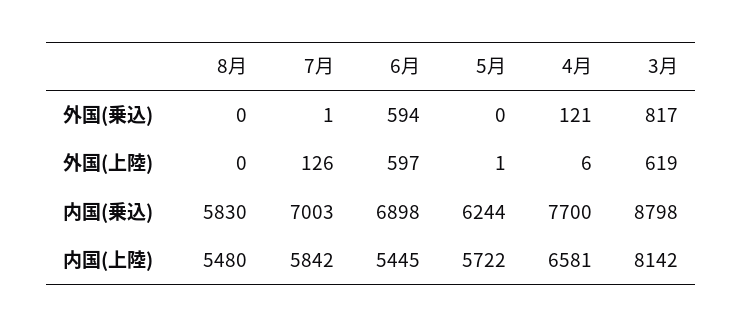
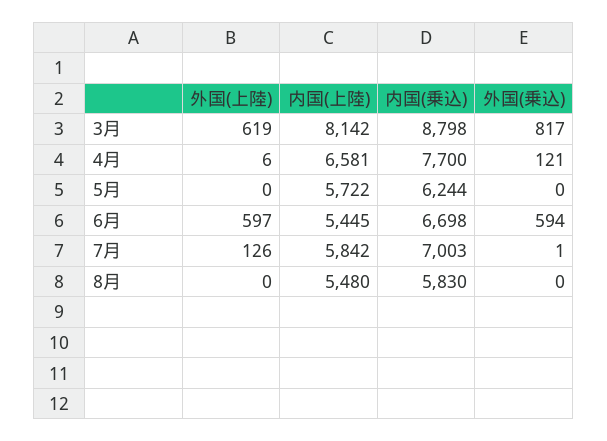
5月, 外国(上陸): 1 -> 0
6月, 内国(乗込): 6898 -> 6698

